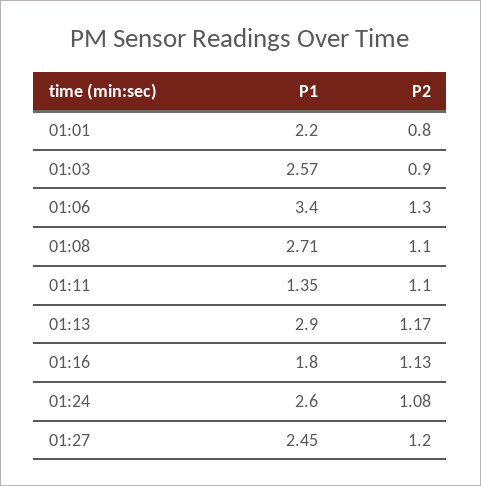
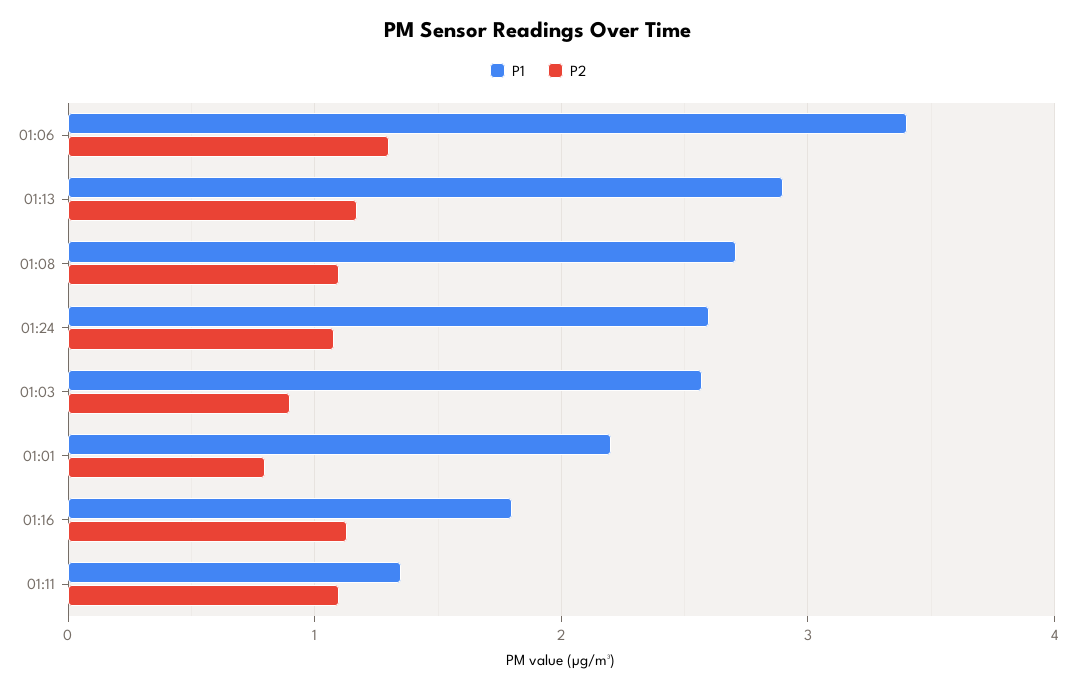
P1, 01:27: 2.45 -> none
P2, 01:27: 1.2 -> none

